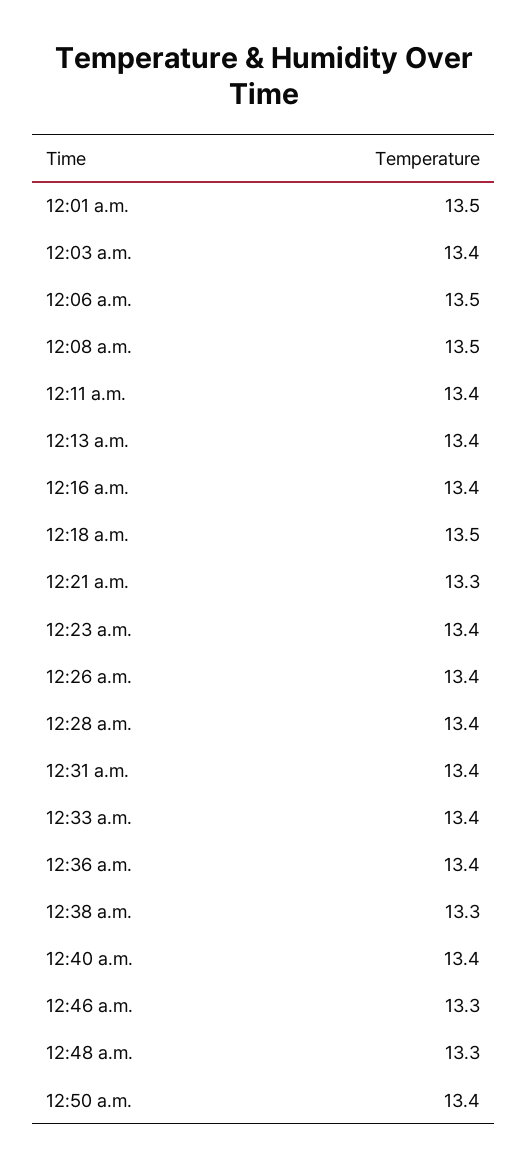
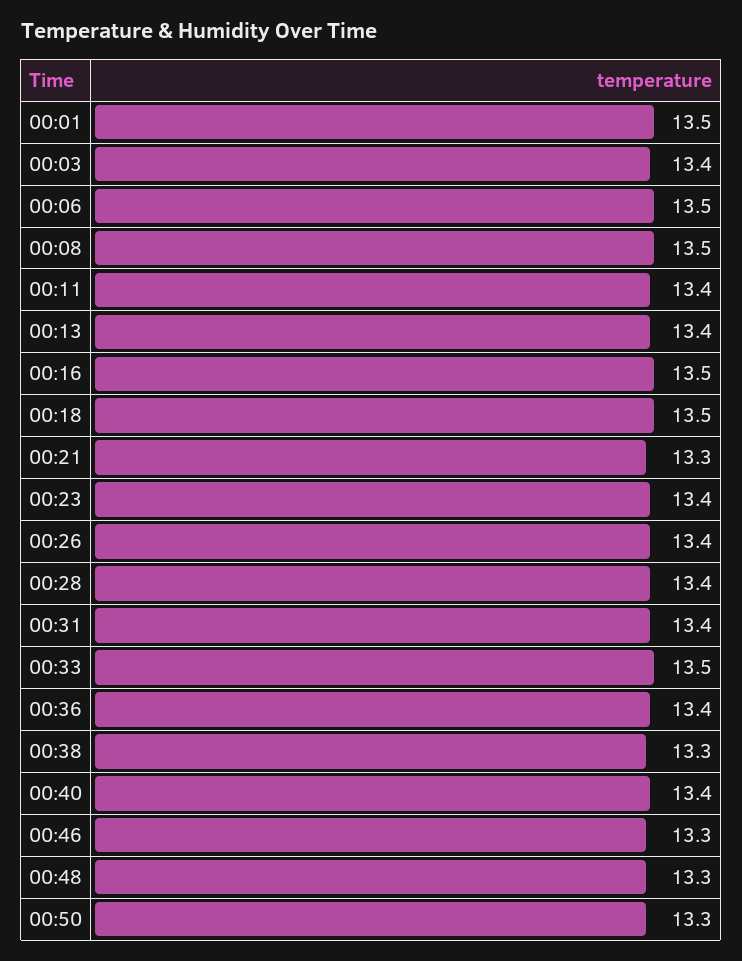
12:16 a.m.: 13.4 -> 13.5
12:33 a.m.: 13.4 -> 13.5
12:50 a.m.: 13.4 -> 13.3

